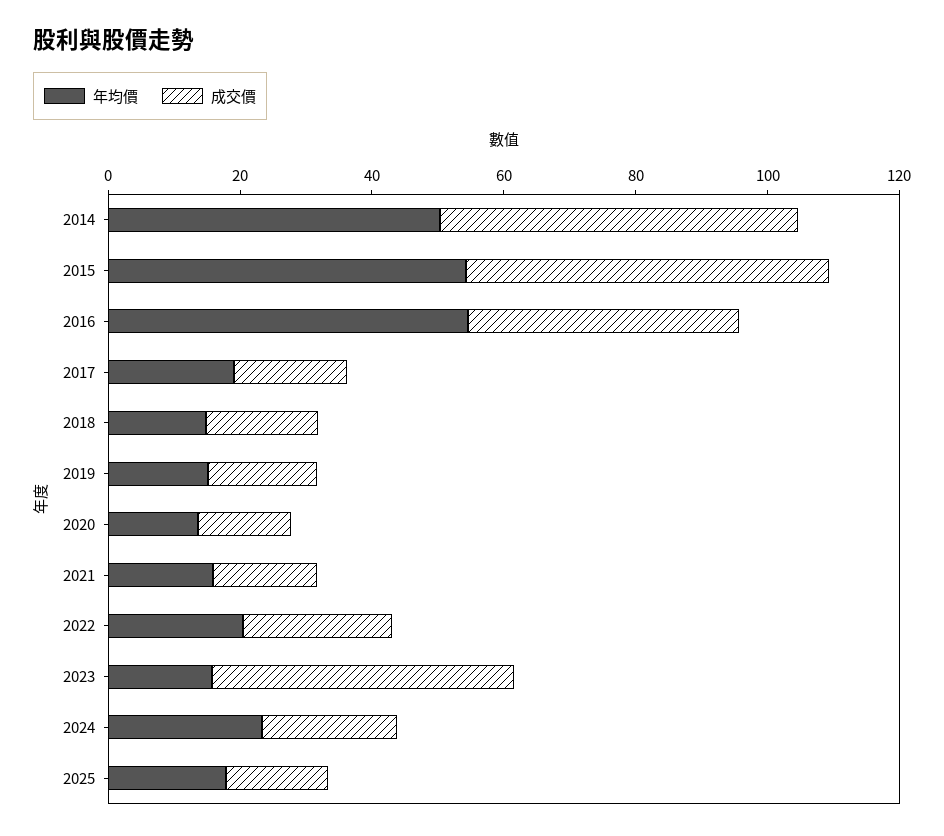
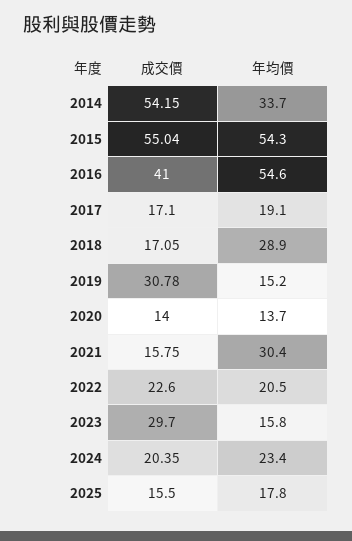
年均價, 2014: 50 -> 33.7
年均價, 2018: 15 -> 28.9
成交價, 2019: 15 -> 30.78
年均價, 2021: 15 -> 30.4
成交價, 2023: 45 -> 29.7

